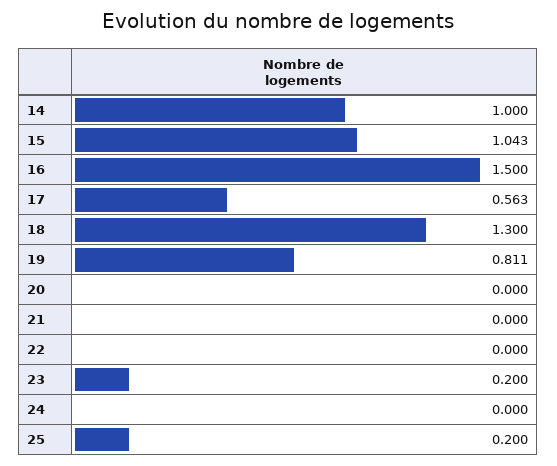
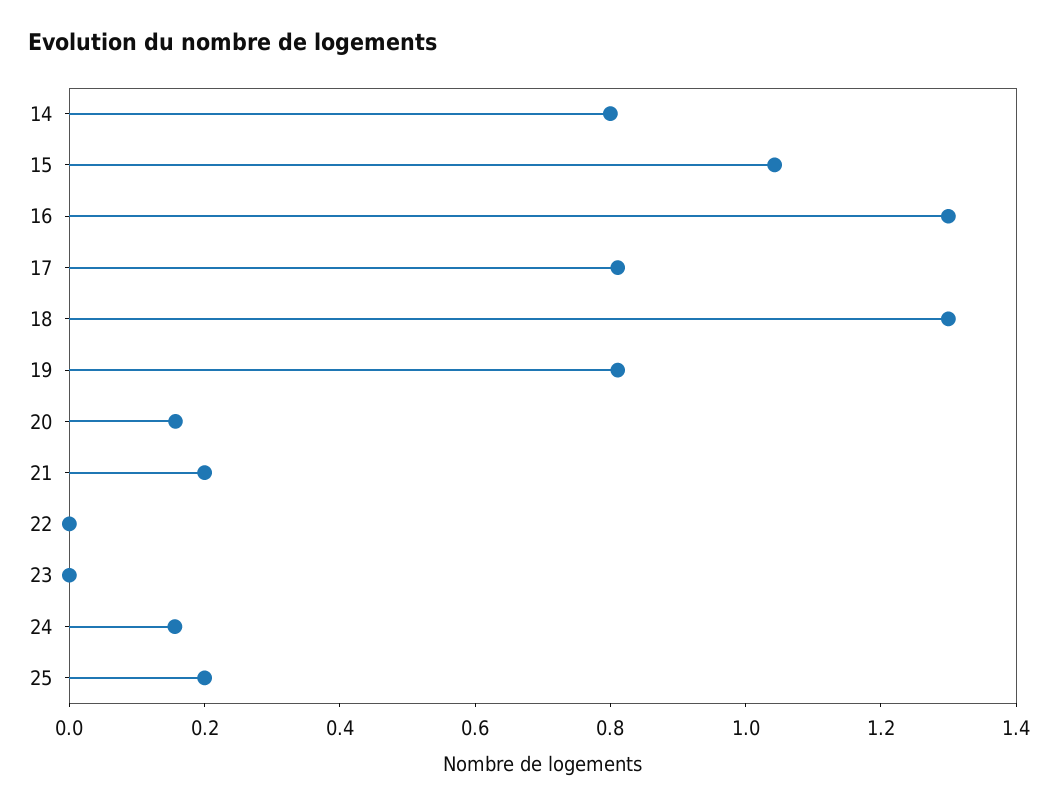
14: 1 -> 0.8
16: 1.5 -> 1.3
17: 0.563 -> 0.8
20: 0 -> 0.15
21: 0 -> 0.2
23: 0.2 -> 0
24: 0 -> 0.15

